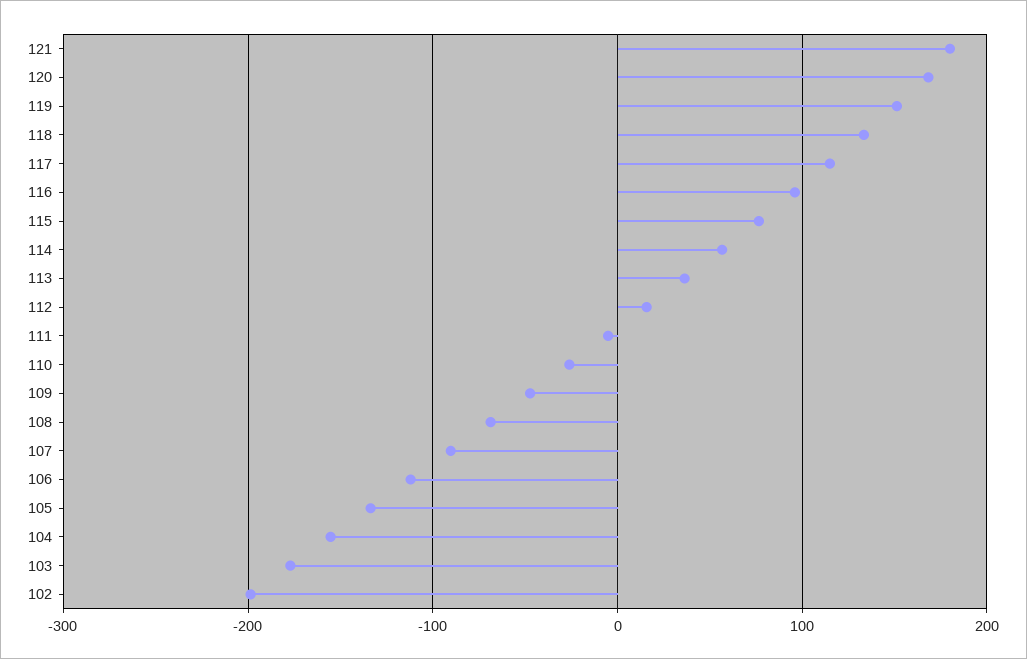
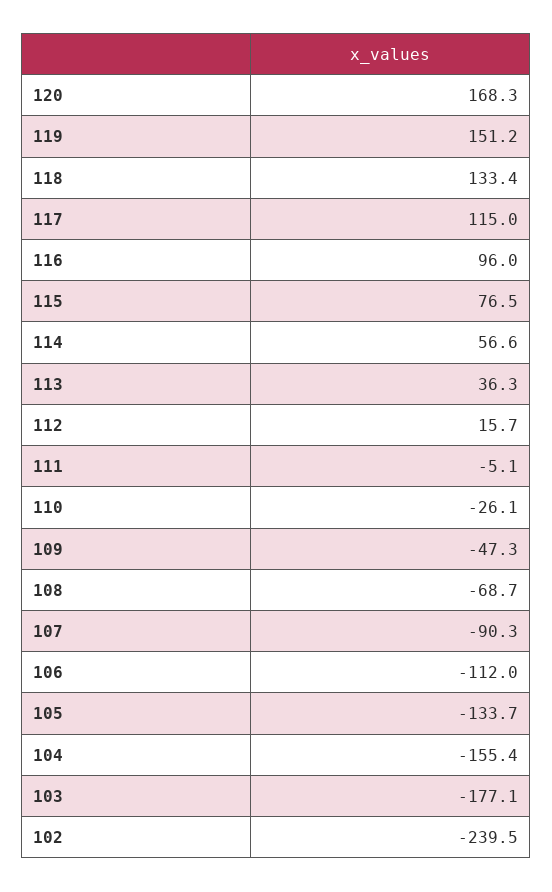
121: 180 -> none
102: -200 -> -239.5

